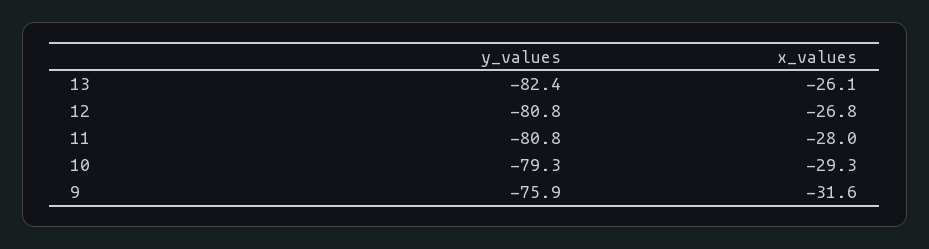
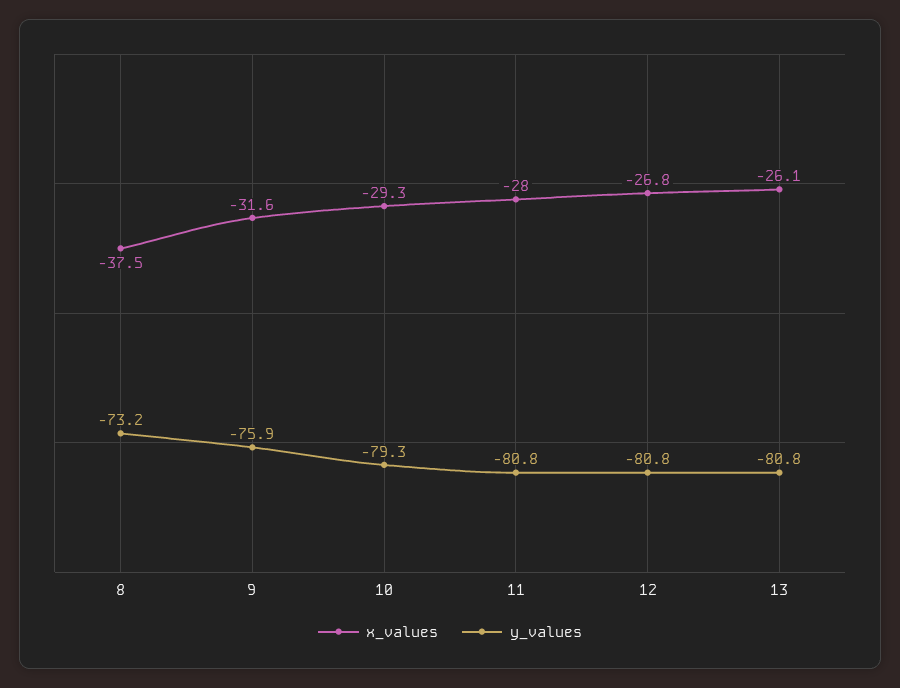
y_values, 13: -82.4 -> -80.8
x_values, 8: none -> -37.5
y_values, 8: none -> -73.2

